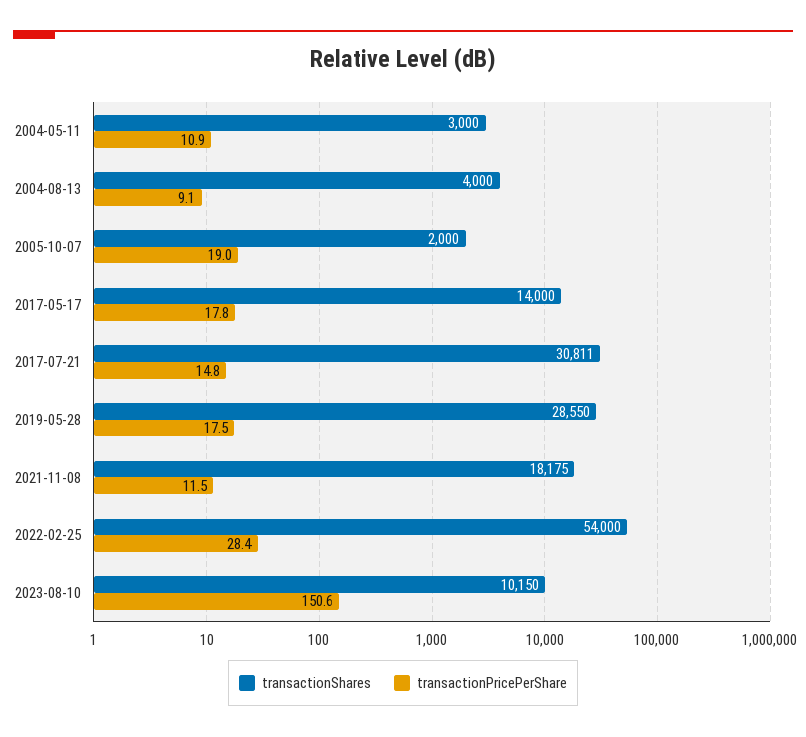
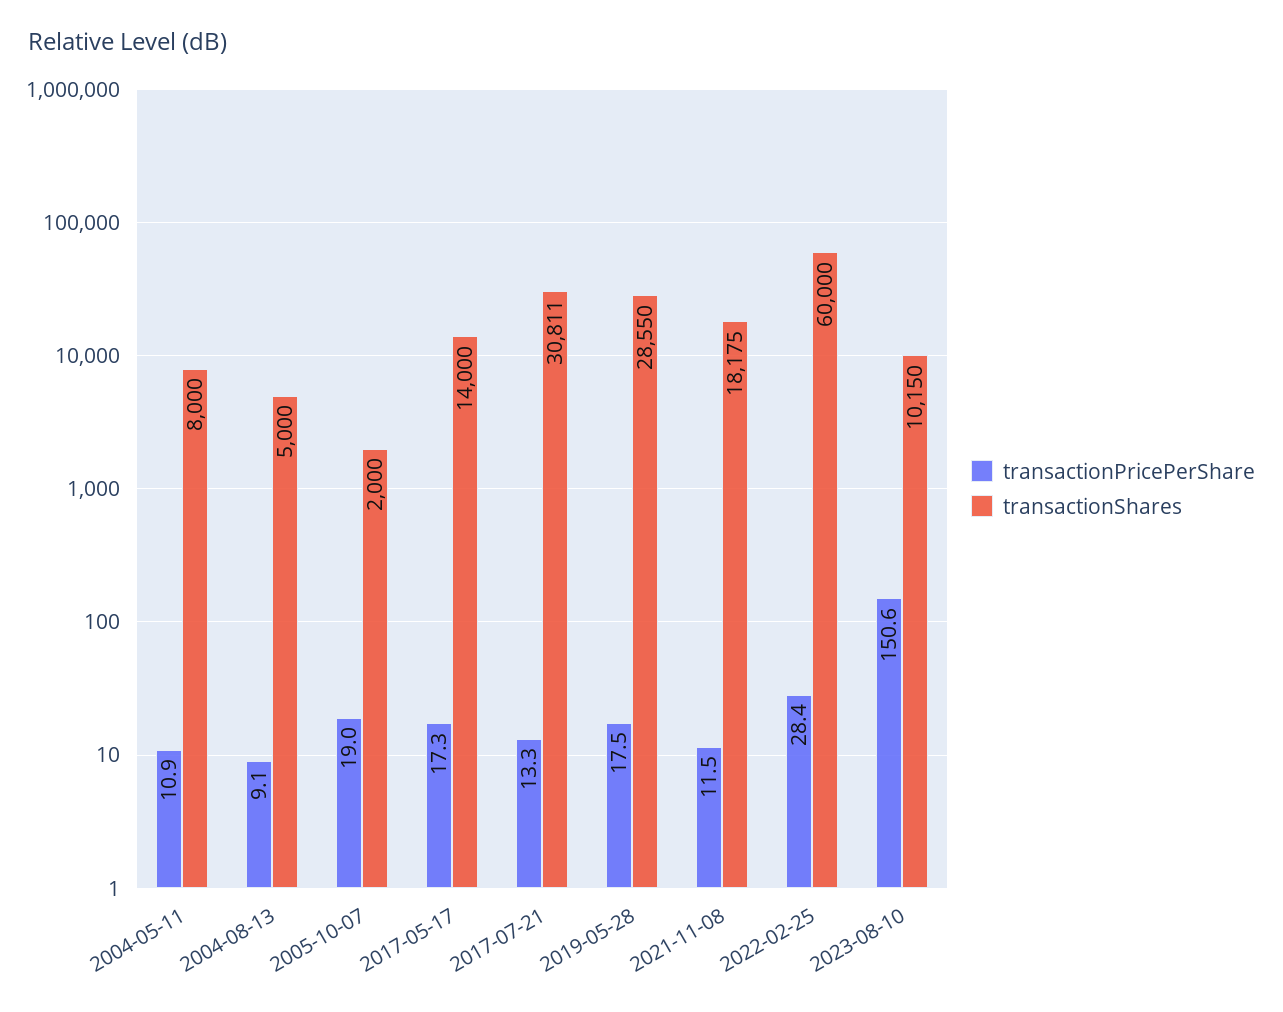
transactionShares, 2004-05-11: 3000 -> 8000
transactionShares, 2004-08-13: 4000 -> 5000
transactionPricePerShare, 2017-05-17: 17.8 -> 17.3
transactionPricePerShare, 2017-07-21: 14.8 -> 13.3
transactionShares, 2022-02-25: 54000 -> 60000

